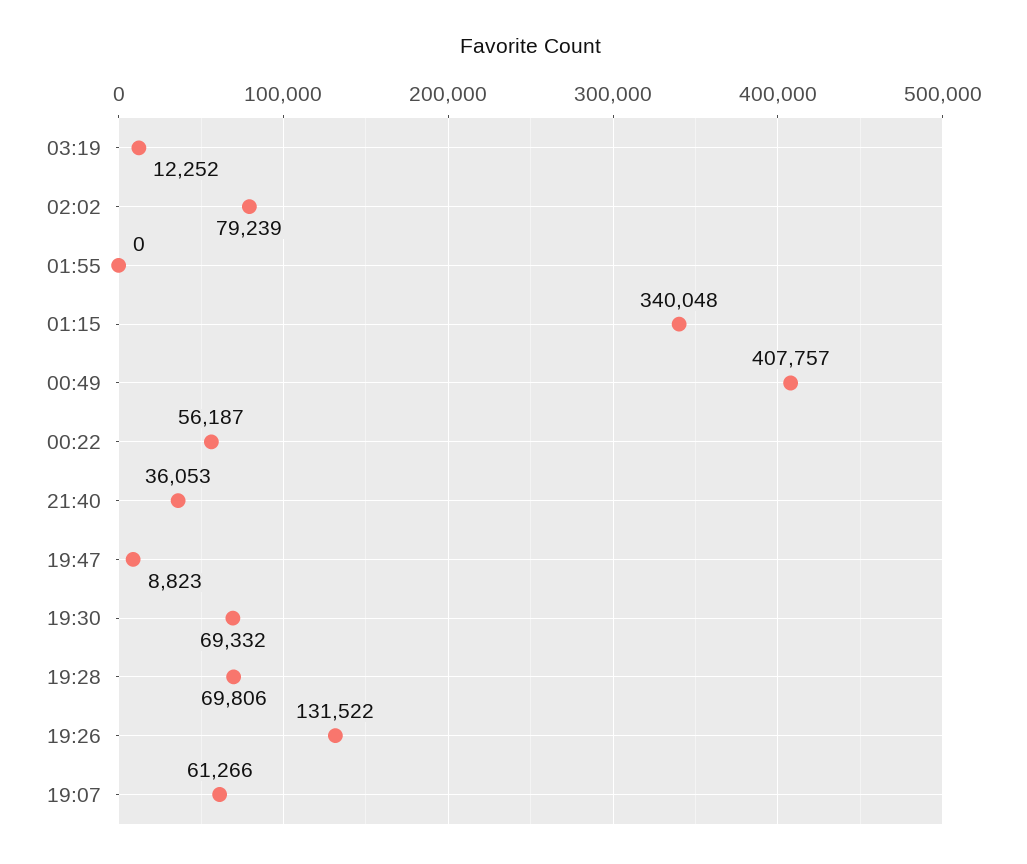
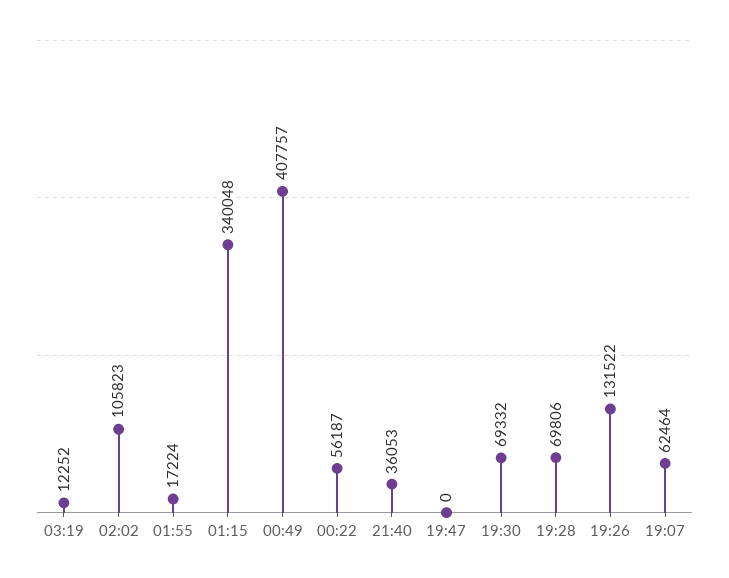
02:02: 79239 -> 105823
01:55: 0 -> 17224
19:47: 8823 -> 0
19:07: 61266 -> 62464

